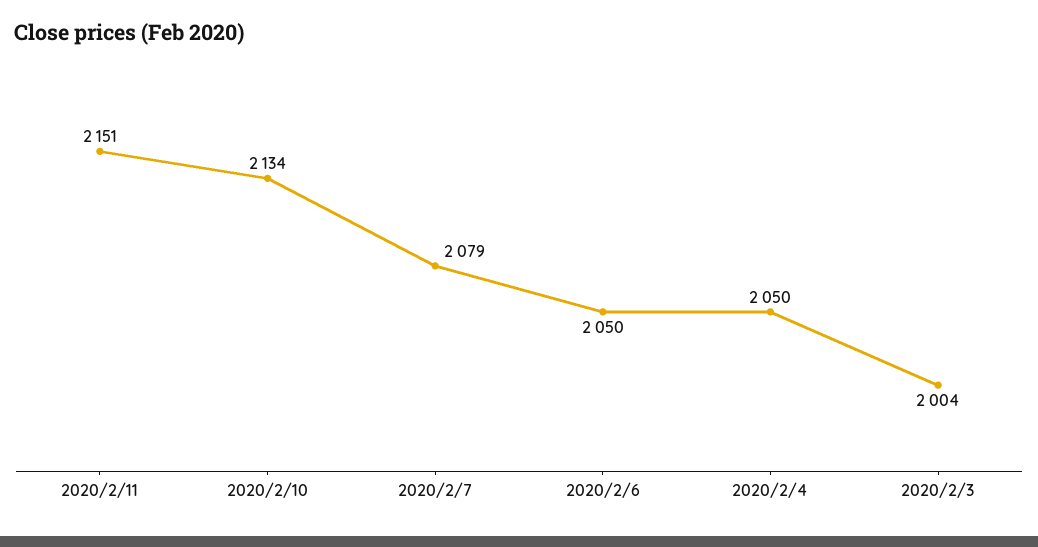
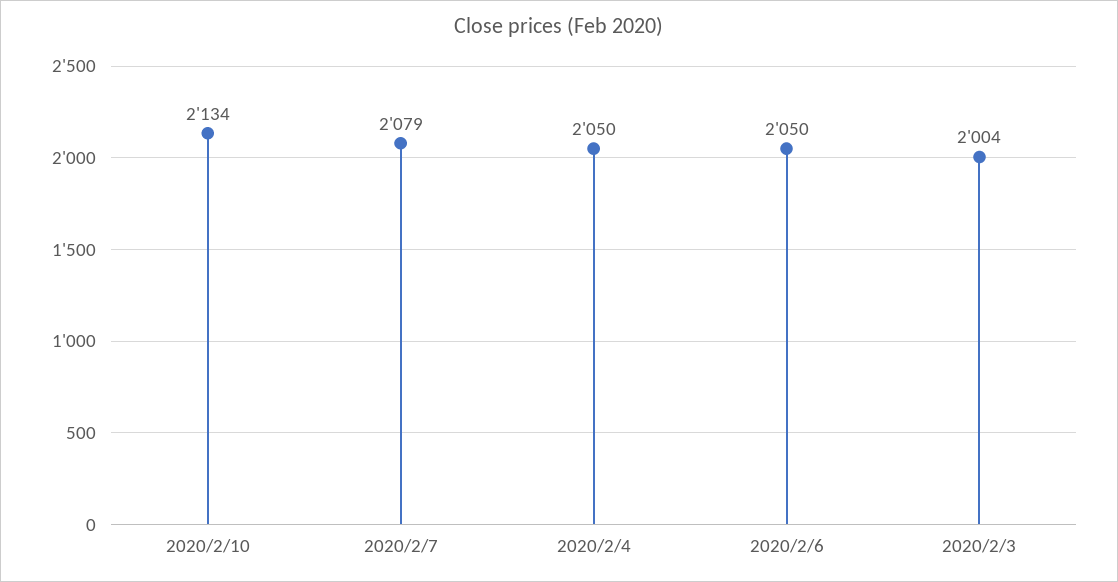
2020/2/11: 2151 -> none

